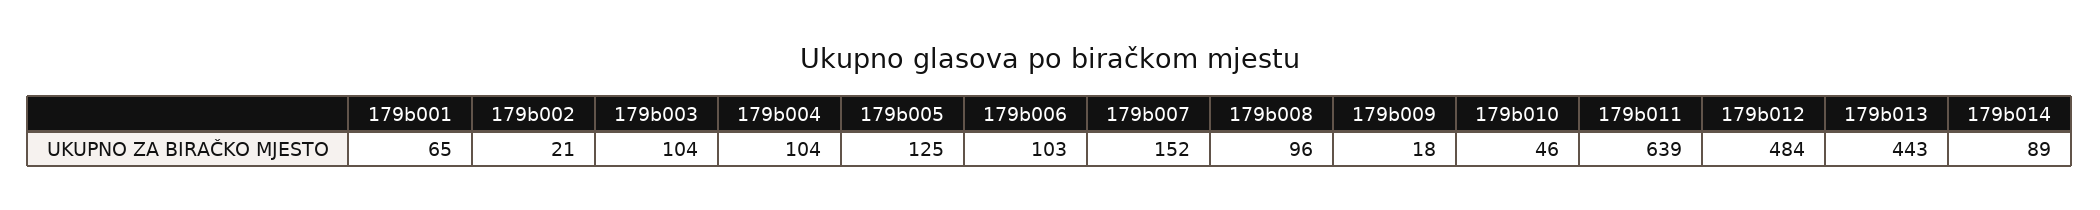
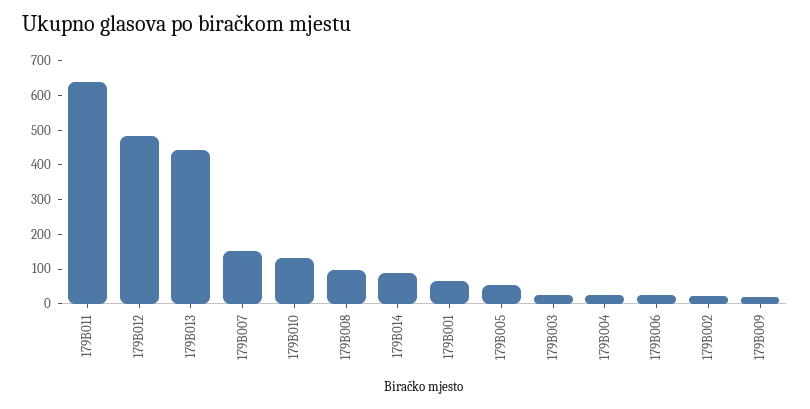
179b003: 104 -> 25
179b004: 104 -> 25
179b005: 125 -> 50
179b006: 103 -> 25
179b010: 46 -> 125

